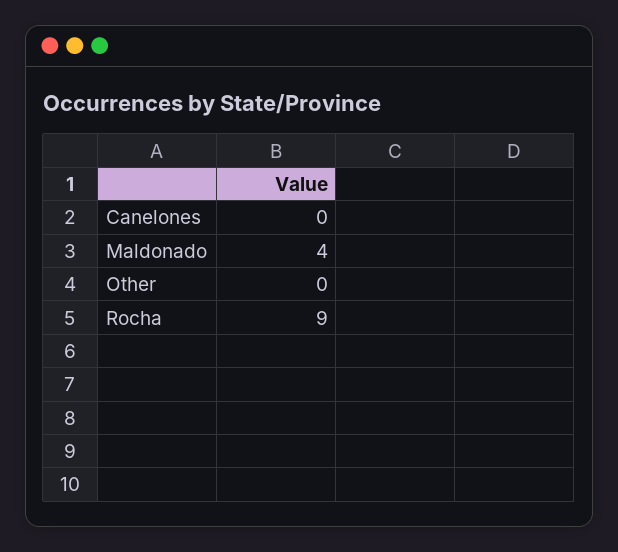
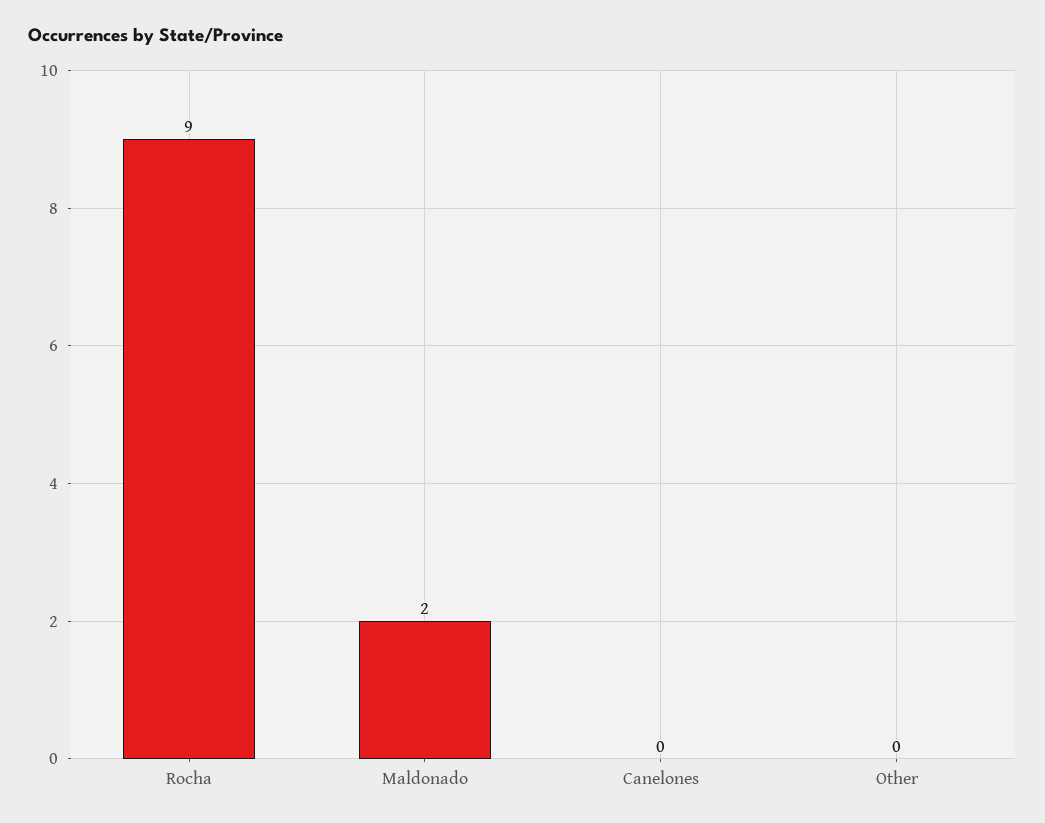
Maldonado: 4 -> 2

